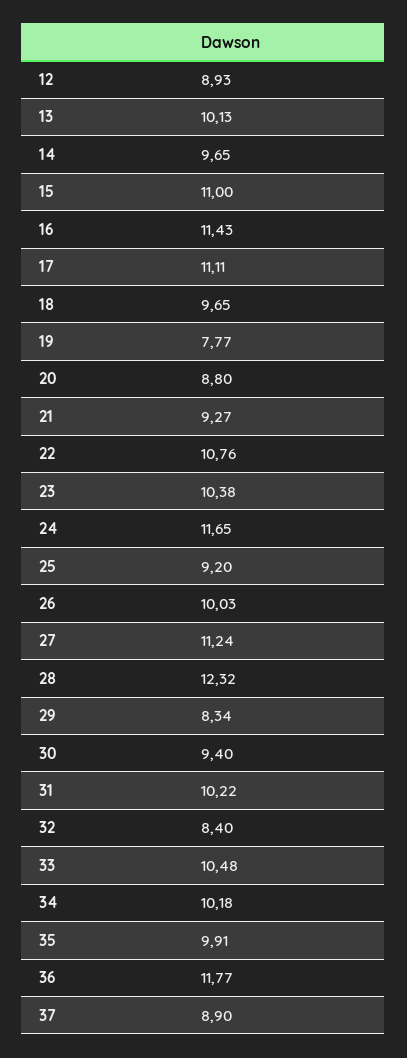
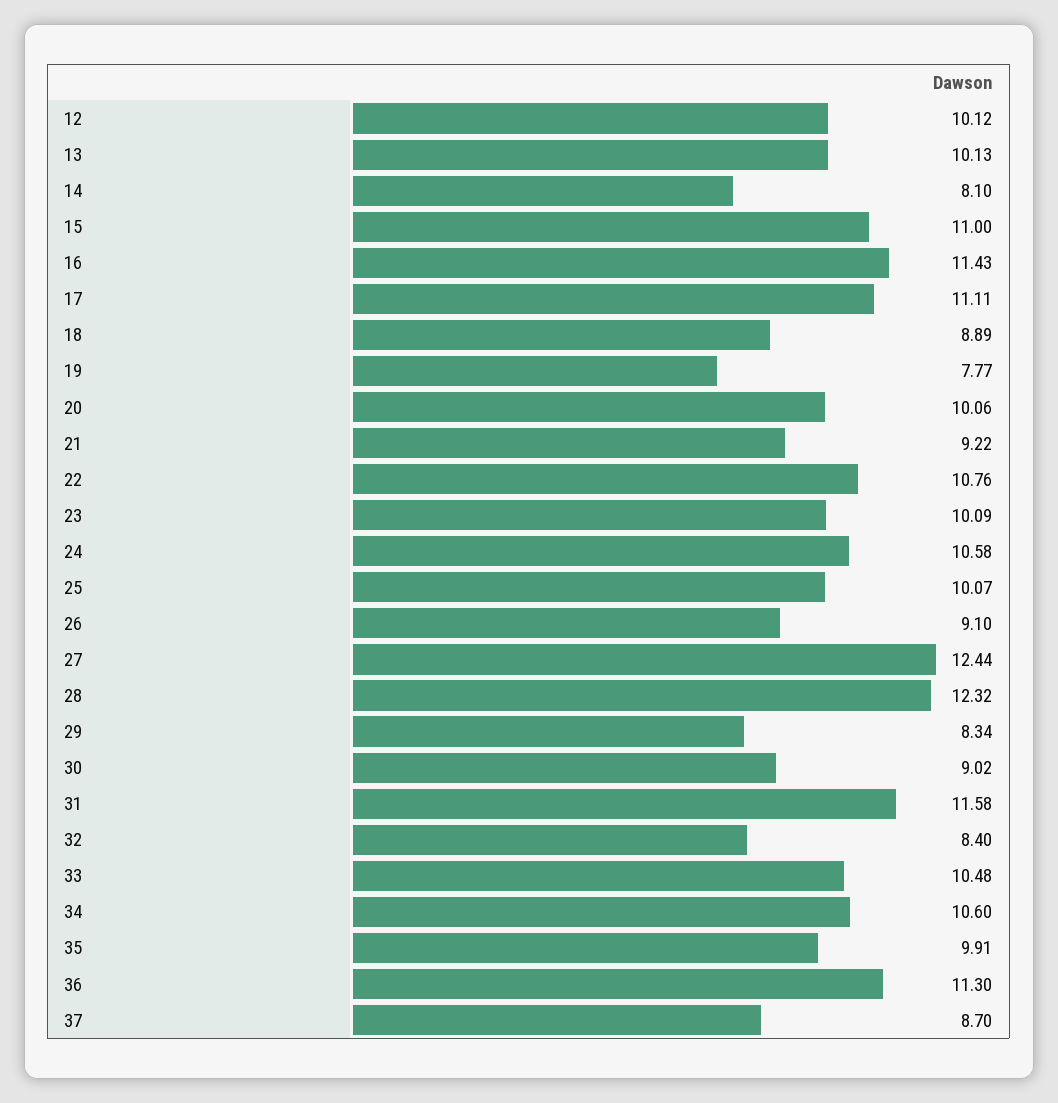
12: 8.93 -> 10.12
14: 9.65 -> 8.1
18: 9.65 -> 8.89
20: 8.8 -> 10.06
21: 9.27 -> 9.22
23: 10.38 -> 10.09
24: 11.65 -> 10.58
25: 9.2 -> 10.07
26: 10.03 -> 9.1
27: 11.24 -> 12.44
30: 9.4 -> 9.02
31: 10.22 -> 11.58
34: 10.18 -> 10.6
36: 11.77 -> 11.3
37: 8.9 -> 8.7

